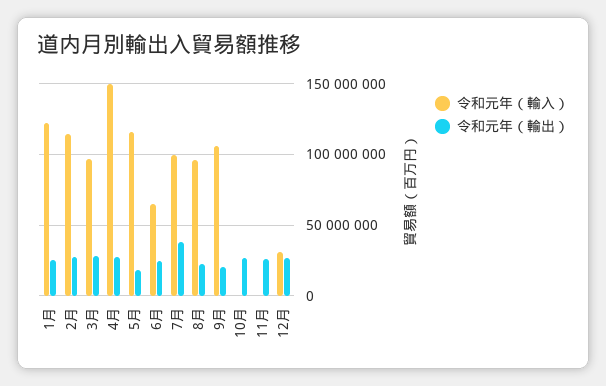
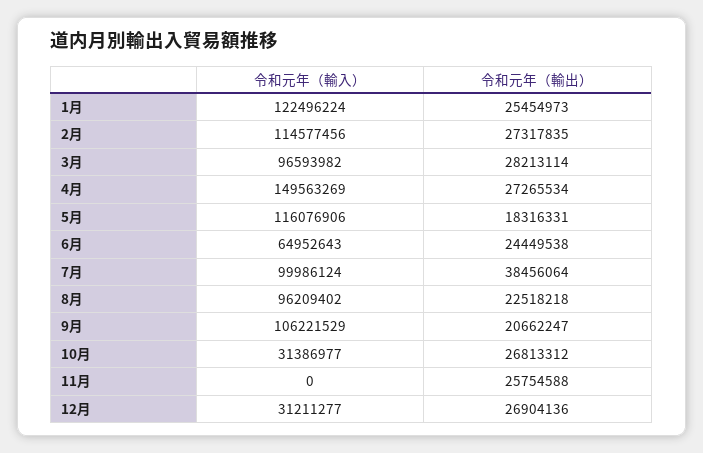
令和元年（輸入）, 10月: 0 -> 31386977

